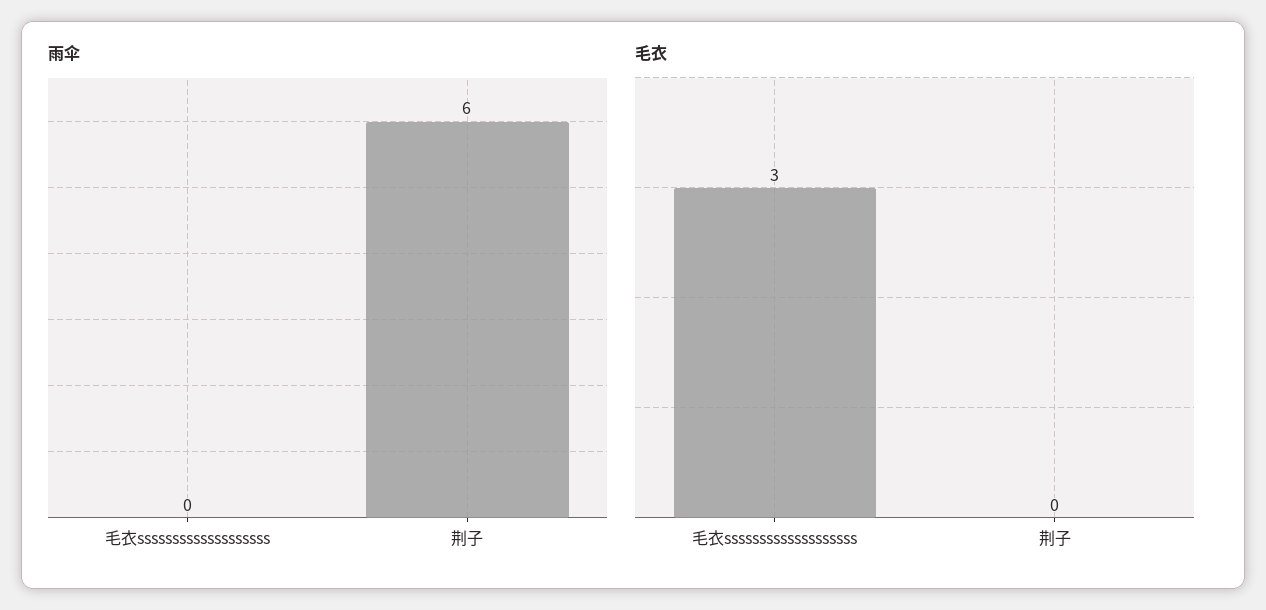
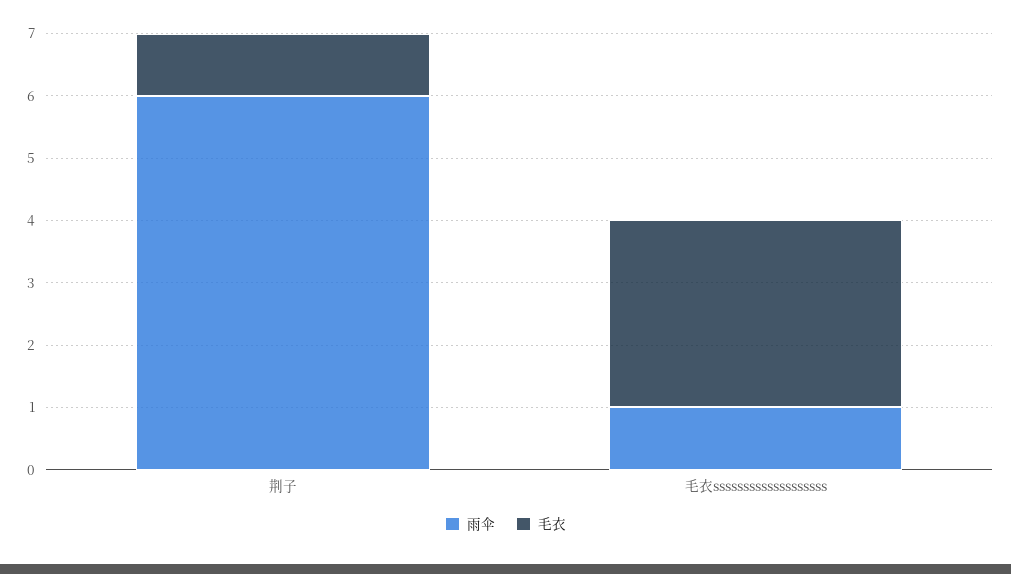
雨伞, 毛衣sssssssssssssssssss: 0 -> 1
毛衣, 荆子: 0 -> 1

